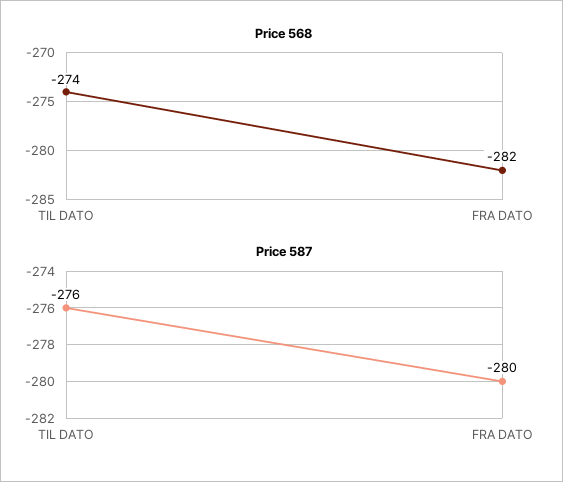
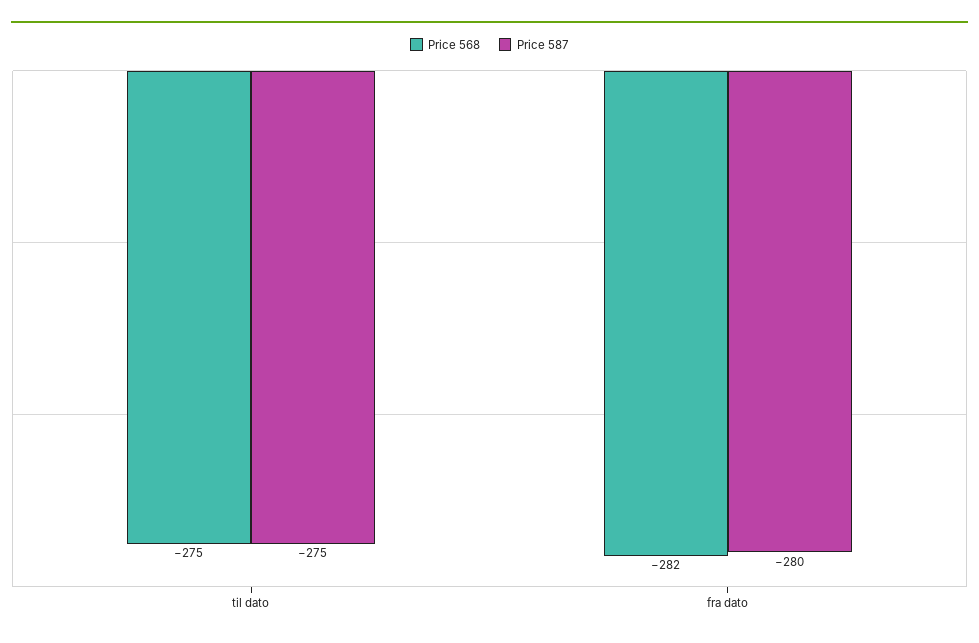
Price 568, TIL DATO: -274 -> -275
Price 587, TIL DATO: -276 -> -275

